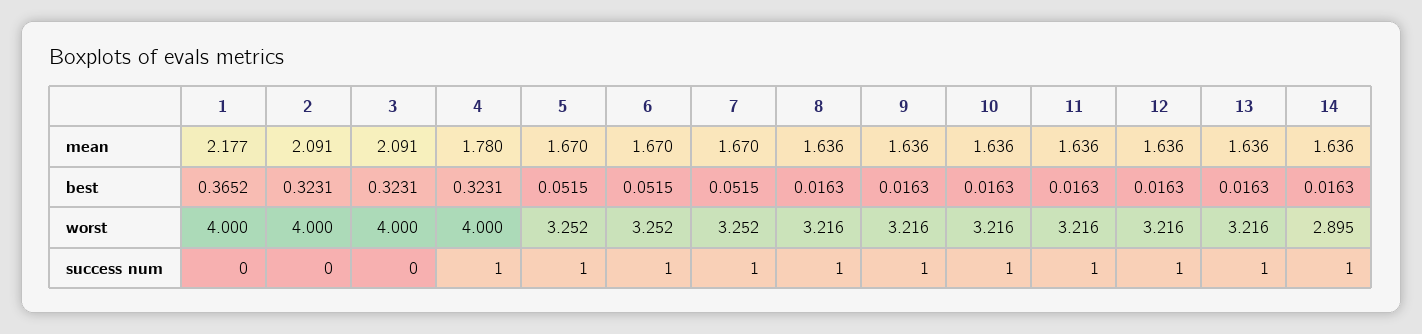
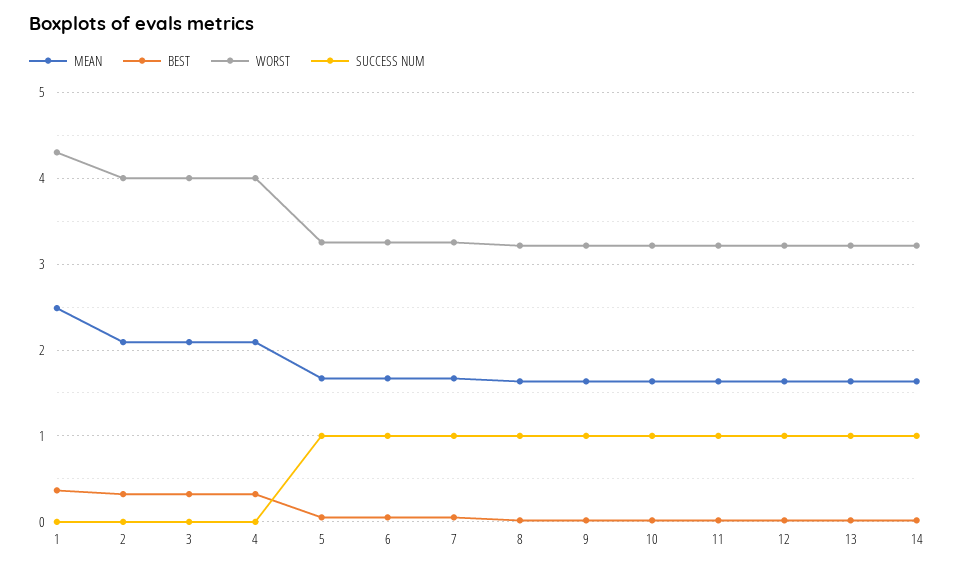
mean, 1: 2.177 -> 2.5
mean, 4: 1.78 -> 2.1
worst, 1: 4 -> 4.3
worst, 14: 2.895 -> 3.2
success num, 4: 1 -> 0

